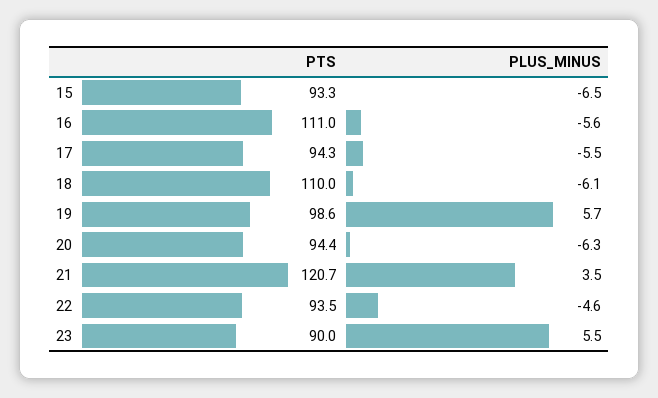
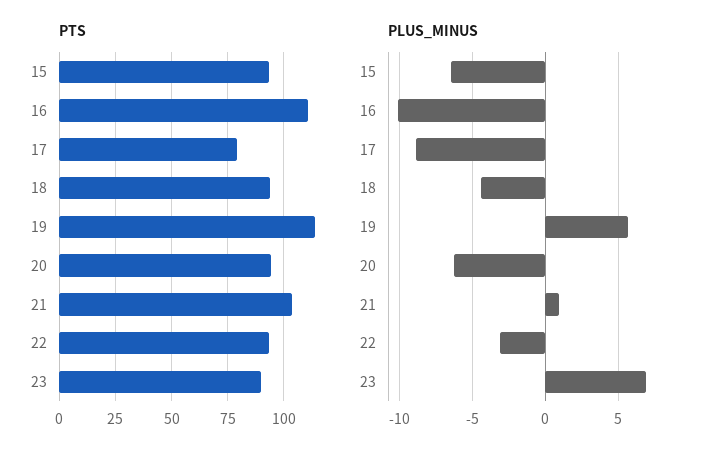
PLUS_MINUS, 16: -5.6 -> -10
PTS, 17: 94.3 -> 80
PLUS_MINUS, 17: -5.5 -> -9
PTS, 18: 110 -> 95
PLUS_MINUS, 18: -6.1 -> -4.5
PTS, 19: 98.6 -> 115
PTS, 21: 120.7 -> 105
PLUS_MINUS, 21: 3.5 -> 1
PLUS_MINUS, 22: -4.6 -> -3
PLUS_MINUS, 23: 5.5 -> 7

